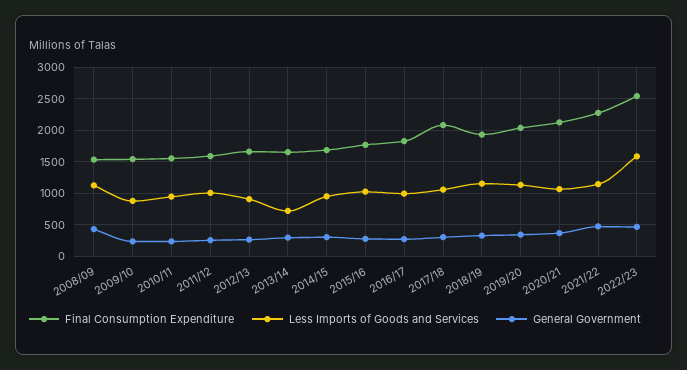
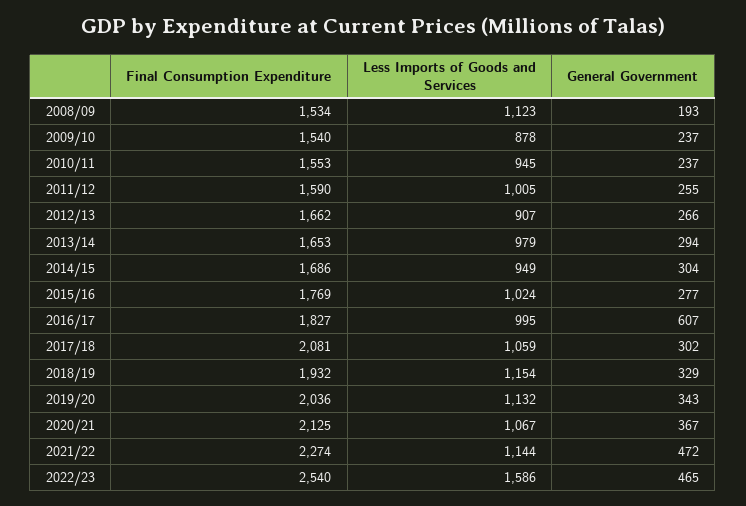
General Government, 2008/09: 400 -> 193
Less Imports of Goods and Services, 2013/14: 700 -> 979
General Government, 2016/17: 300 -> 607

